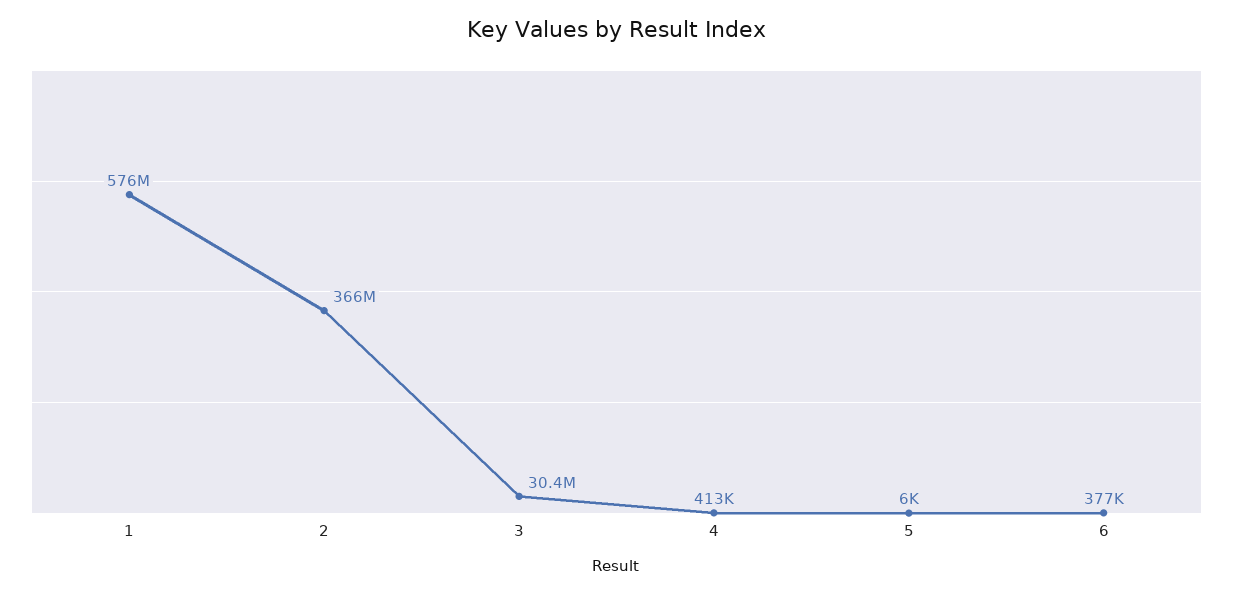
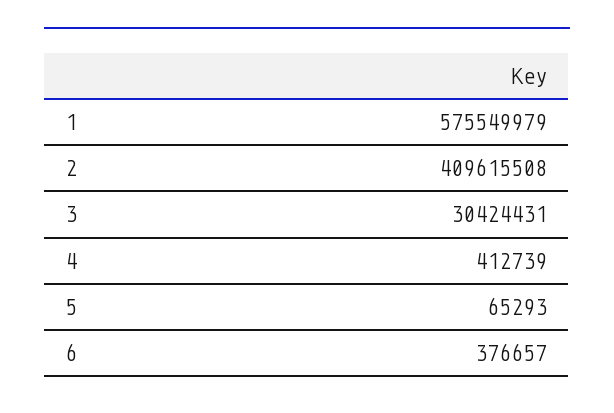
2: 366000000 -> 409615508
5: 6000 -> 65293

